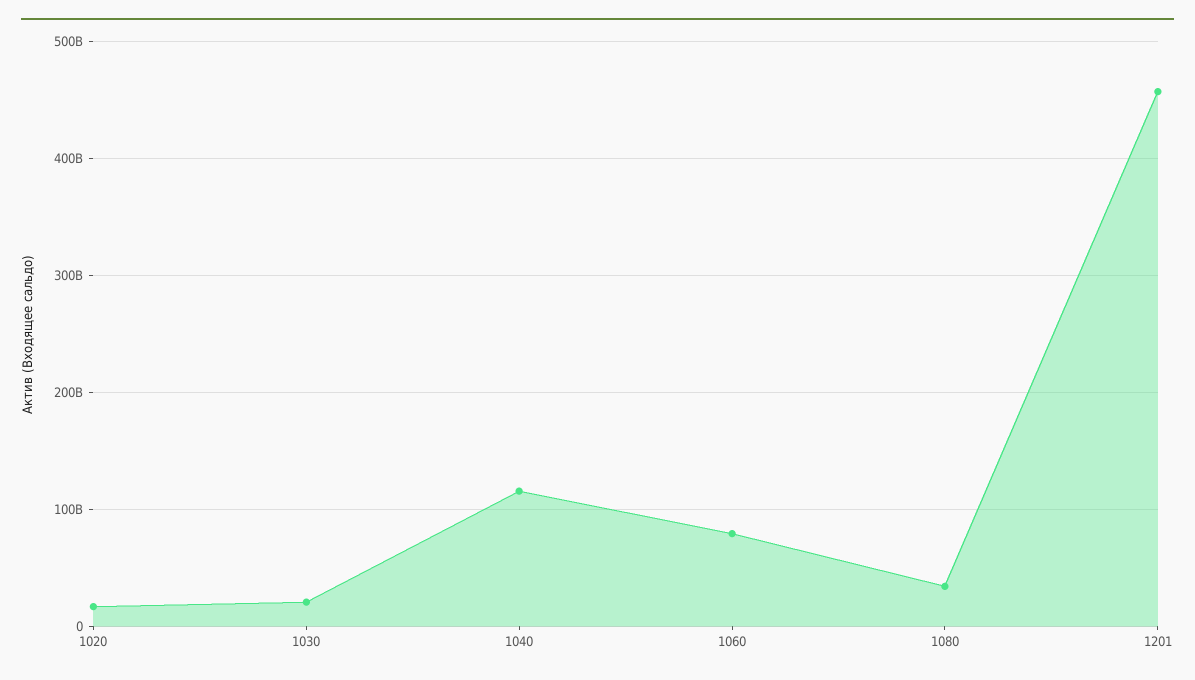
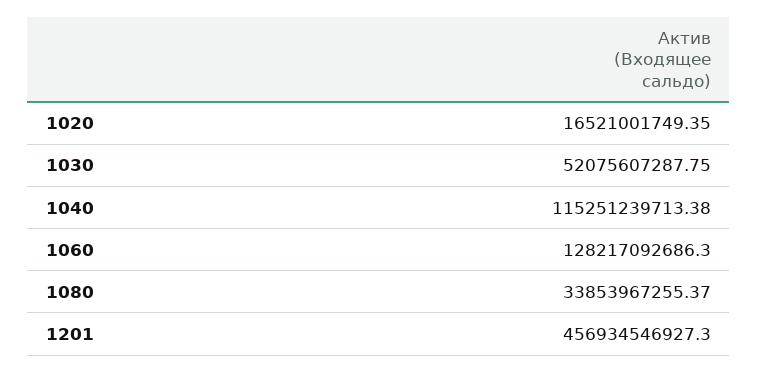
1030: 20000000000 -> 52075607287.75
1060: 80000000000 -> 128217092686.3

